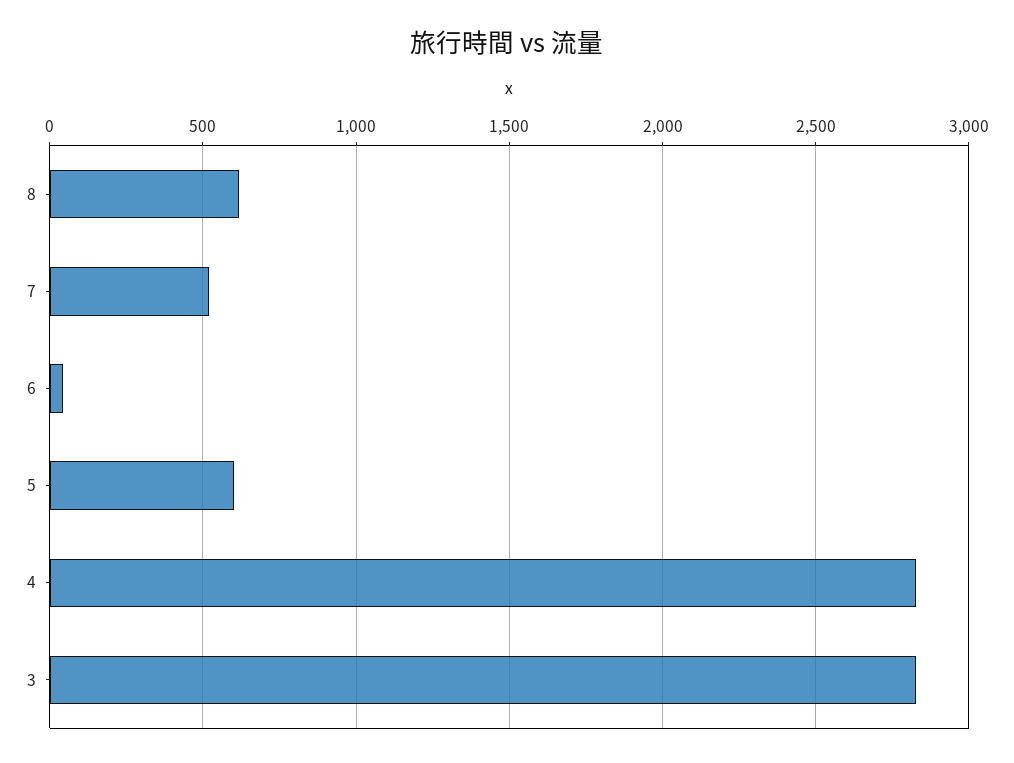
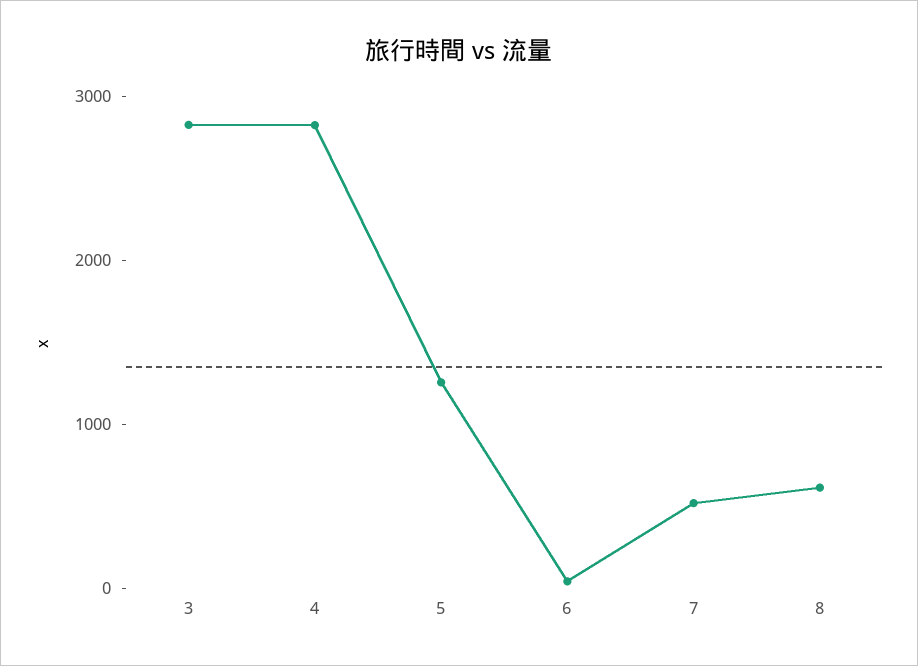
5: 600 -> 1200

